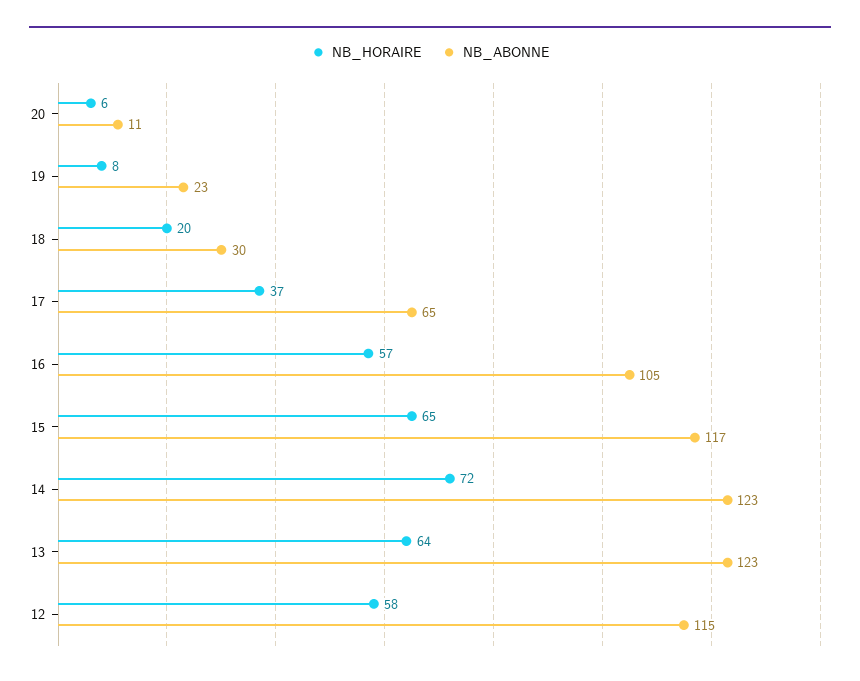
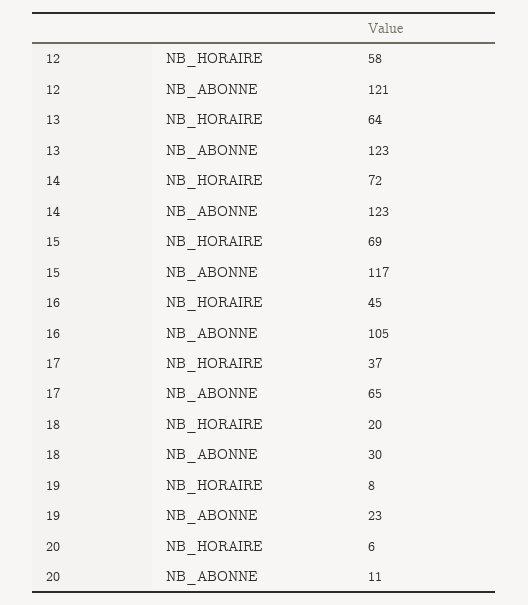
NB_HORAIRE, 16: 57 -> 45
NB_HORAIRE, 15: 65 -> 69
NB_ABONNE, 12: 115 -> 121

